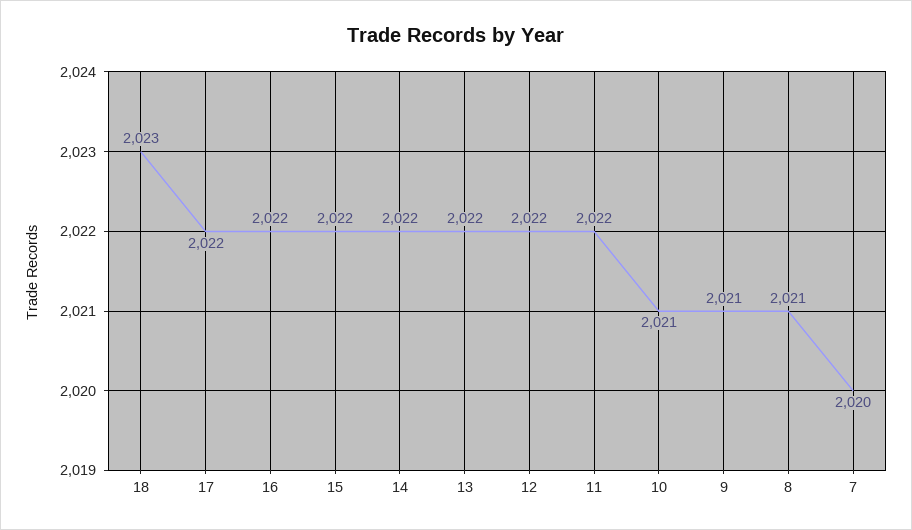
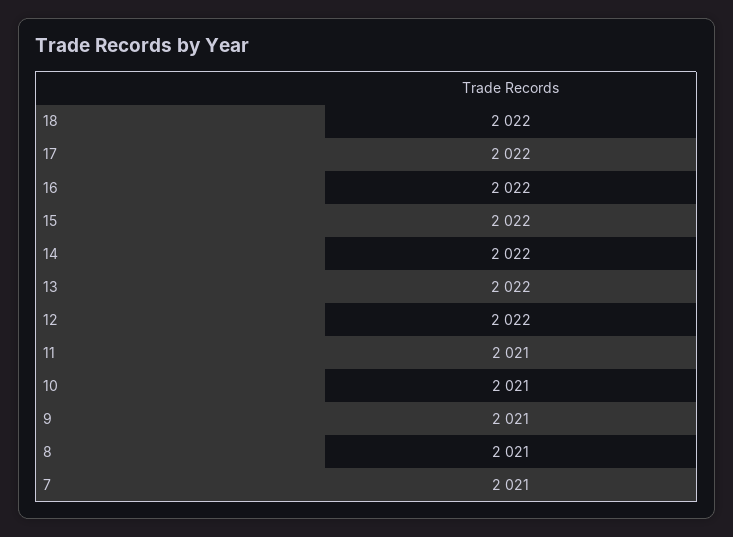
18: 2023 -> 2022
11: 2022 -> 2021
7: 2020 -> 2021

